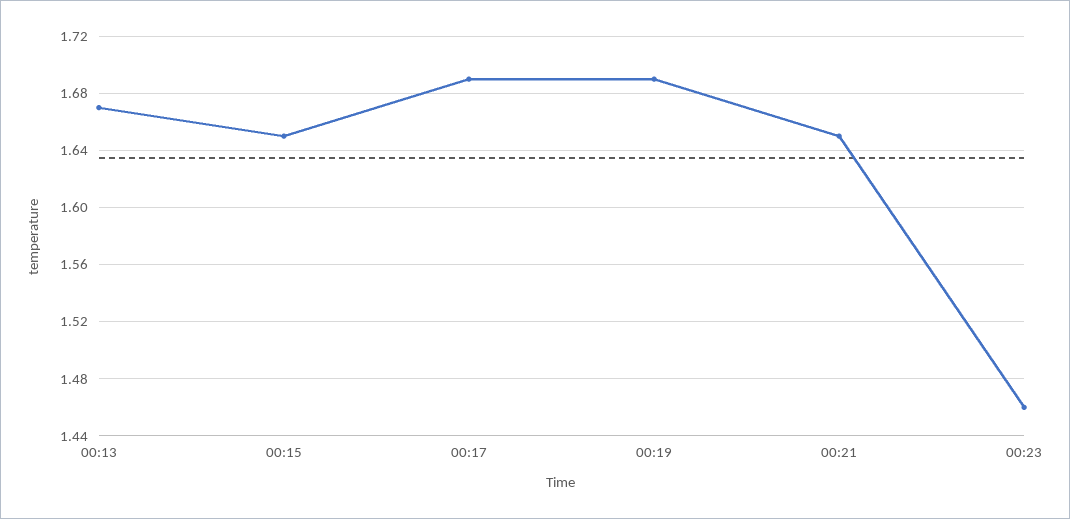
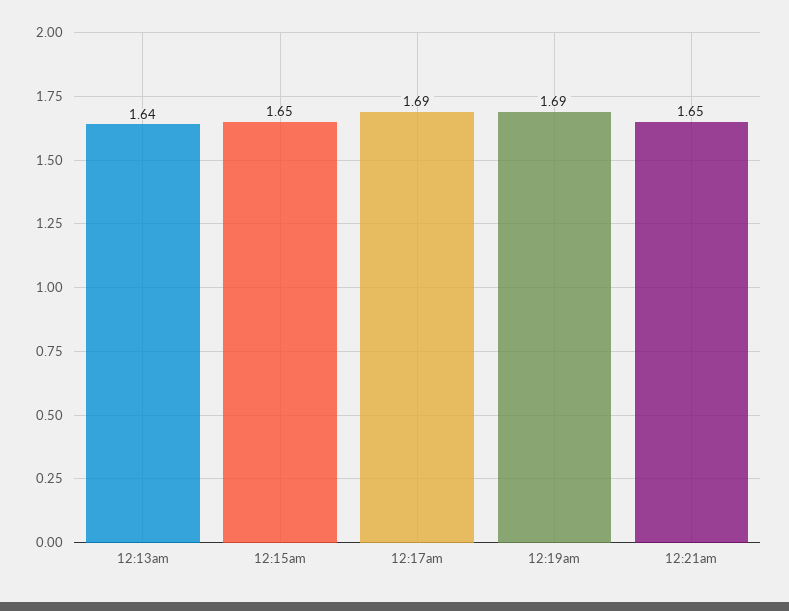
00:13: 1.67 -> 1.64
00:23: 1.46 -> none

